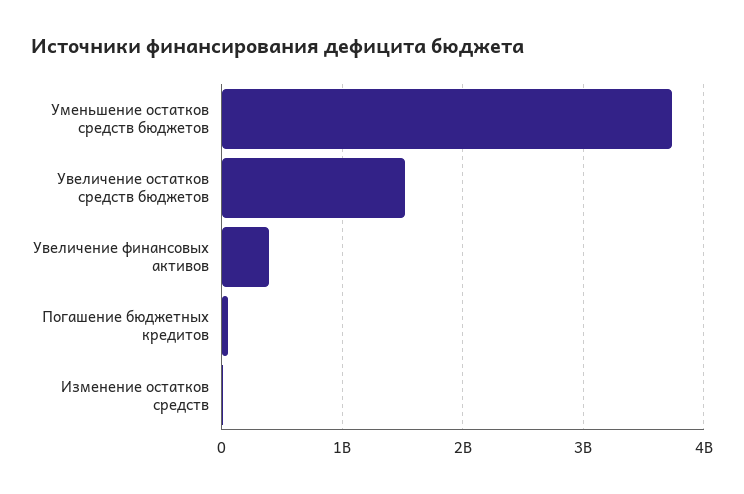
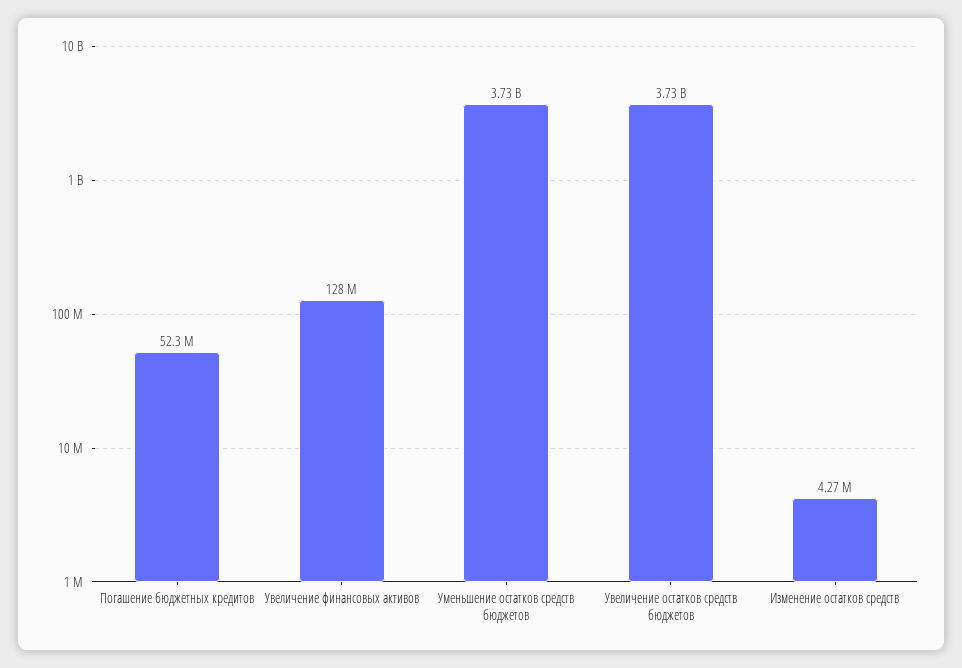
Увеличение остатков средств бюджетов: 1500000000 -> 3730000000
Увеличение финансовых активов: 400000000 -> 128000000

